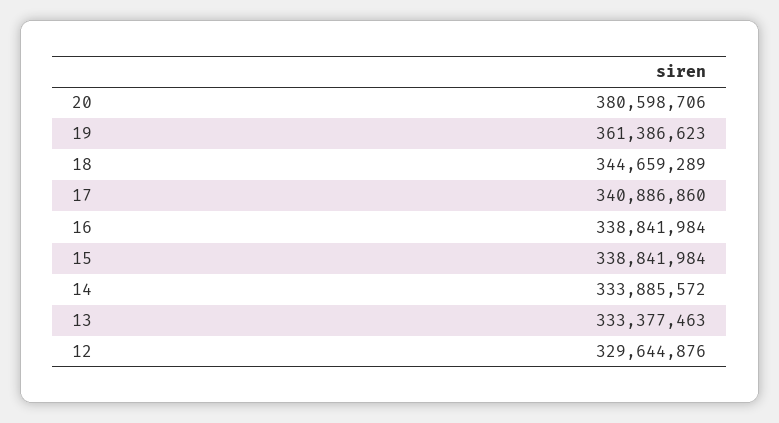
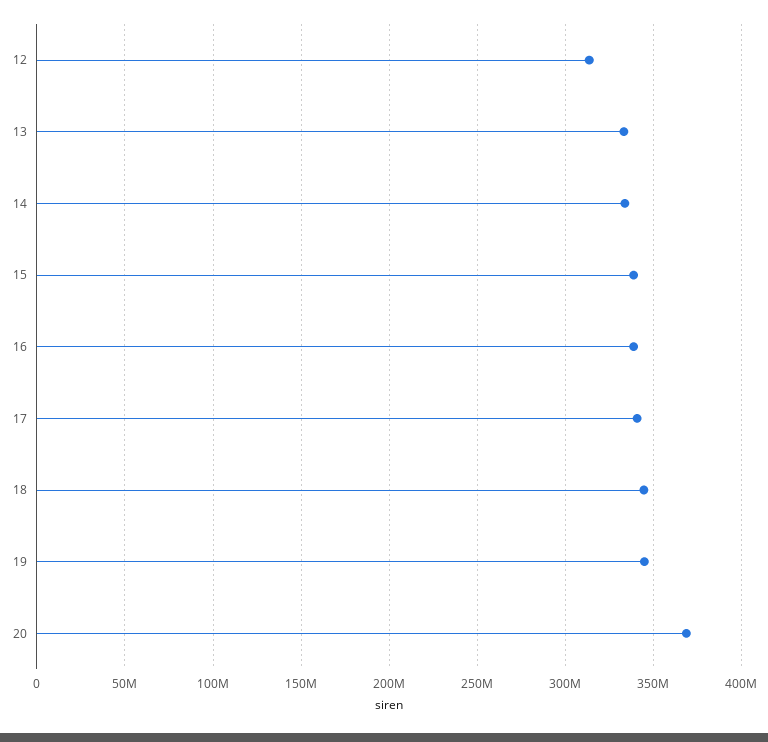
20: 380598706 -> 370000000
19: 361386623 -> 345000000
12: 329644876 -> 315000000

